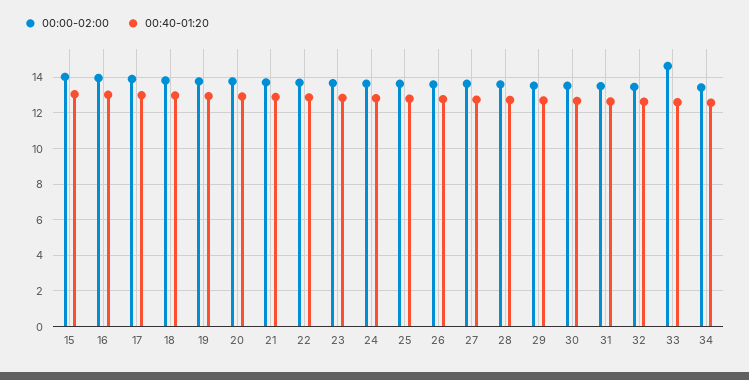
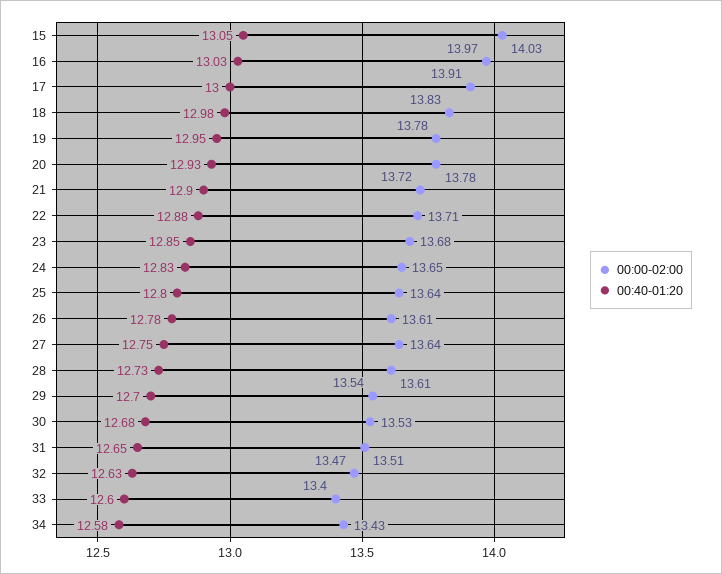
00:00-02:00, 33: 14.5 -> 13.4

